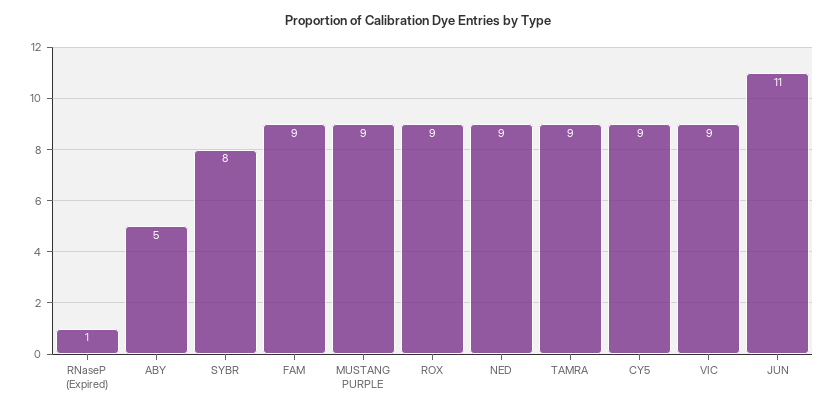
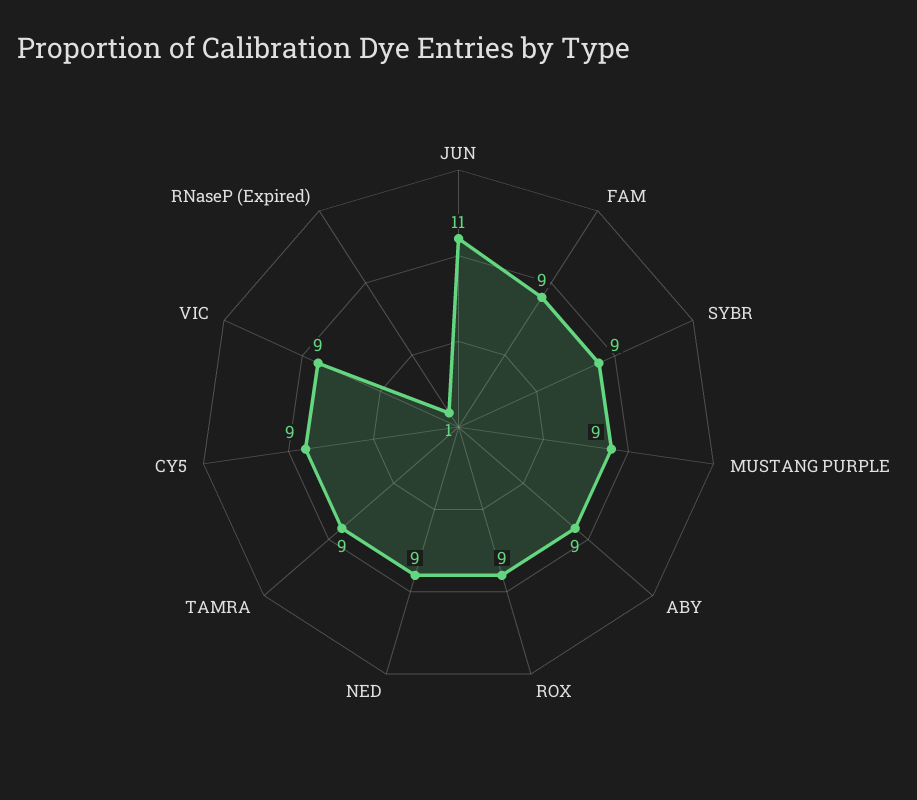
ABY: 5 -> 9
SYBR: 8 -> 9

